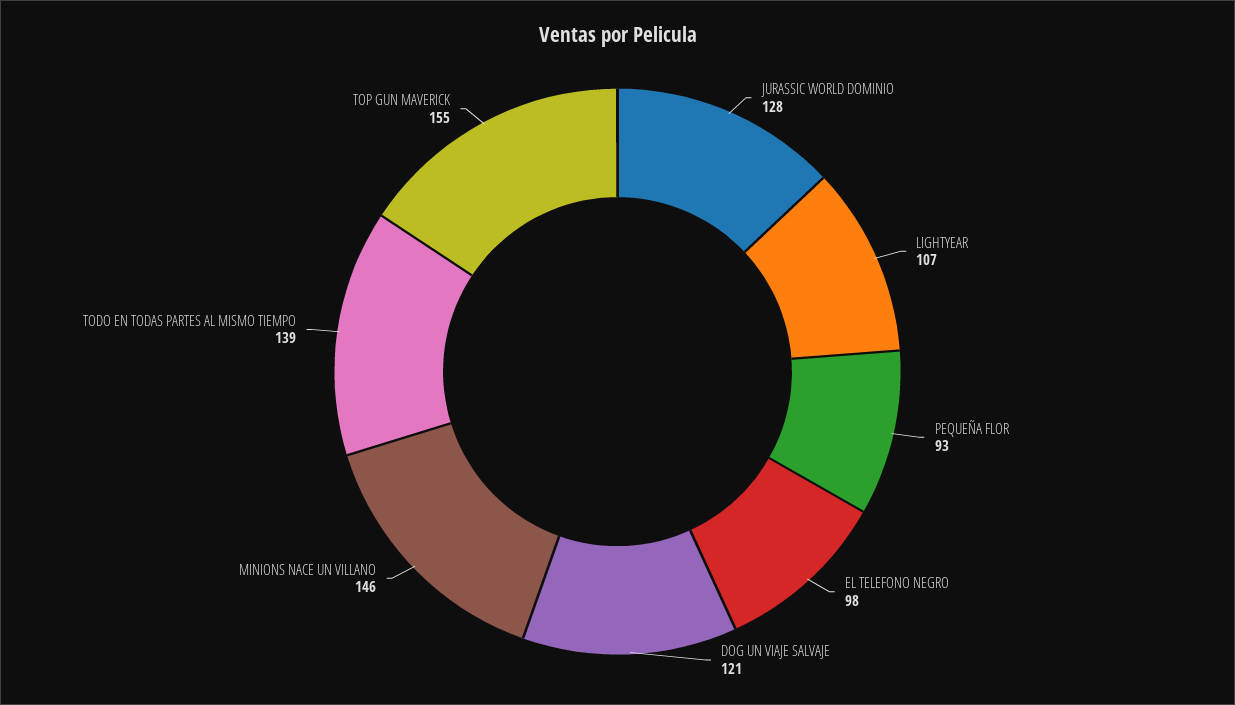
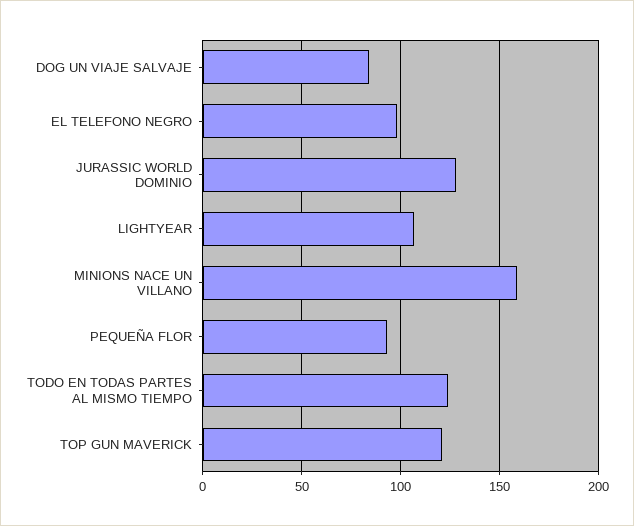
DOG UN VIAJE SALVAJE: 121 -> 85
MINIONS NACE UN VILLANO: 146 -> 160
TODO EN TODAS PARTES AL MISMO TIEMPO: 139 -> 125
TOP GUN MAVERICK: 155 -> 120

